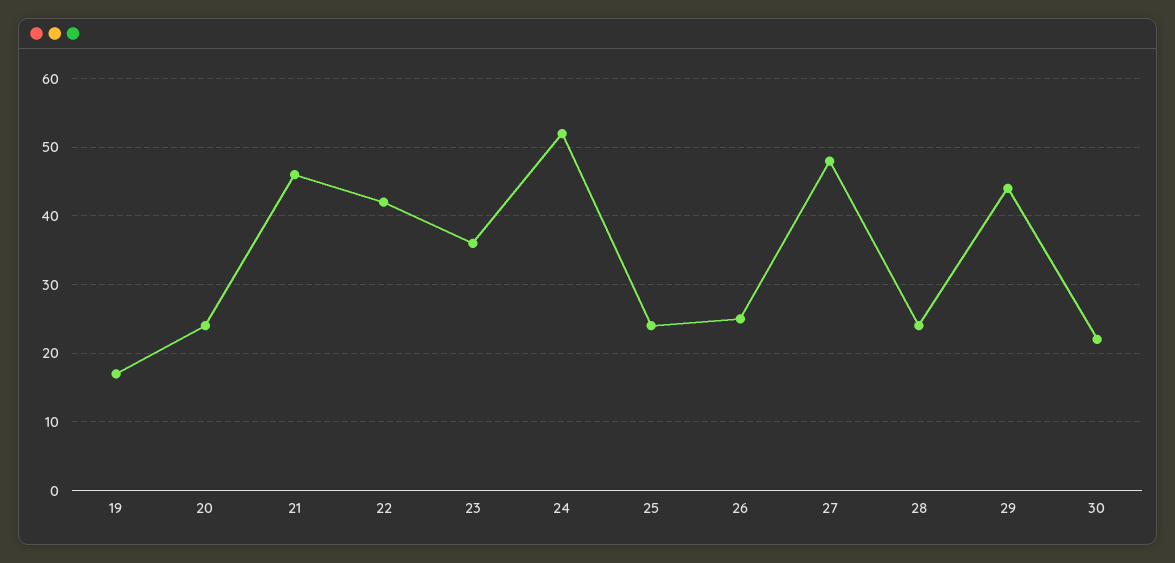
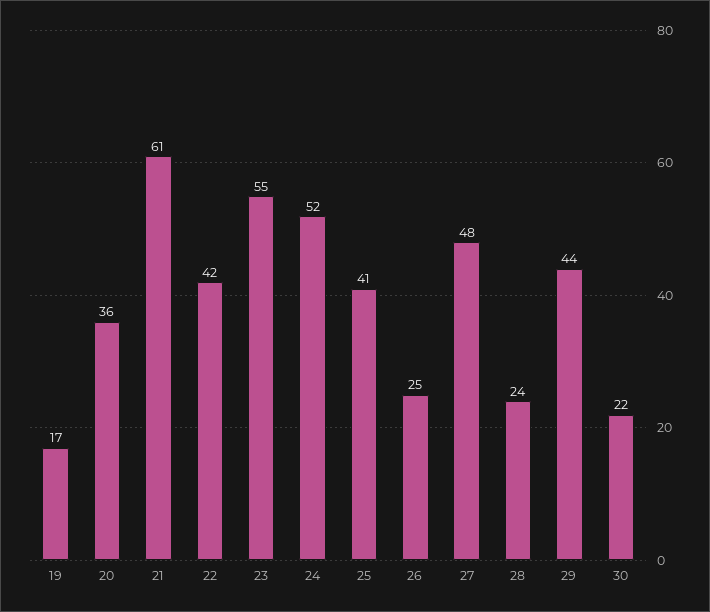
20: 24 -> 36
21: 46 -> 61
23: 36 -> 55
25: 24 -> 41

